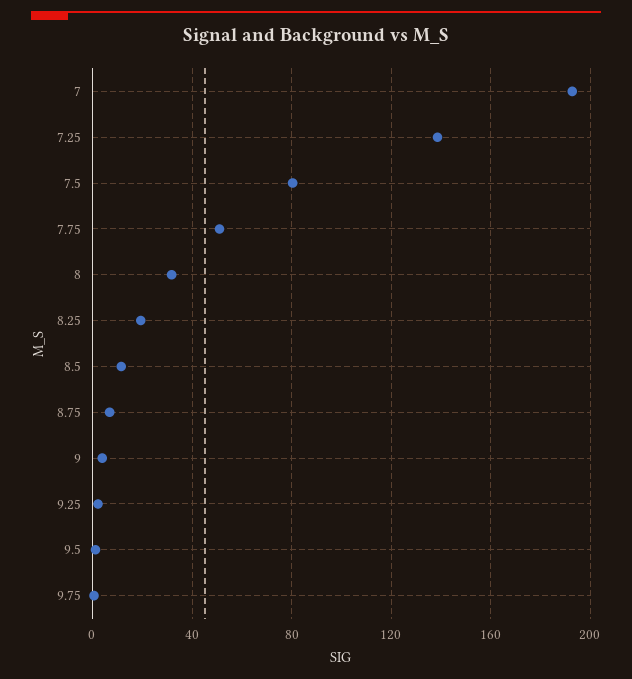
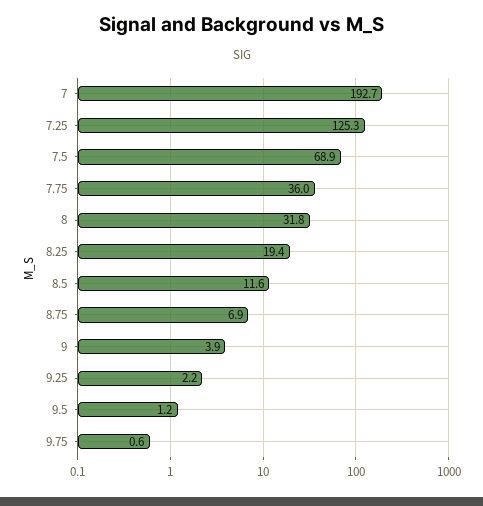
7.25: 140 -> 125.3
7.5: 80 -> 68.9
7.75: 50 -> 36

